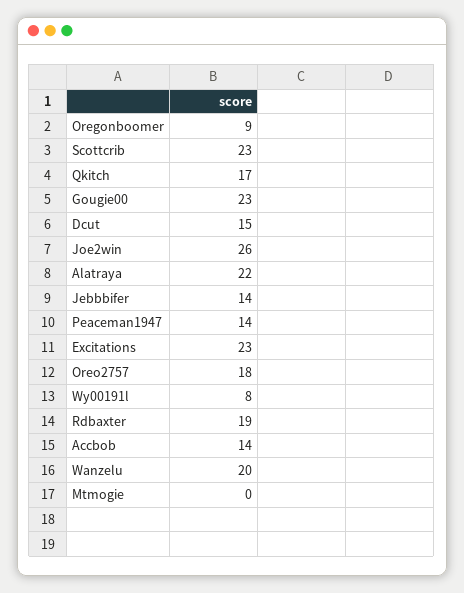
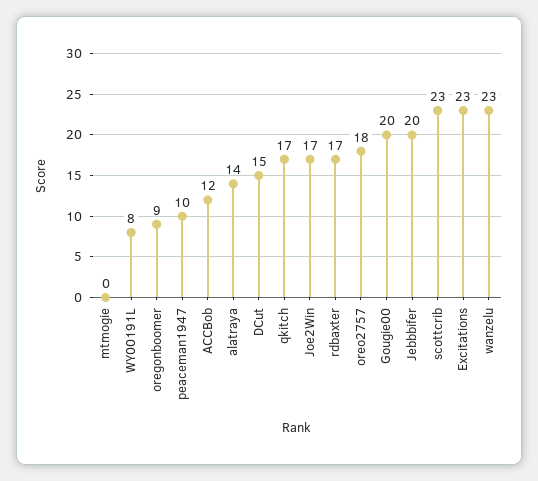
Gougie00: 23 -> 20
Joe2win: 26 -> 17
Alatraya: 22 -> 14
Jebbbifer: 14 -> 20
Peaceman1947: 14 -> 10
Rdbaxter: 19 -> 17
Accbob: 14 -> 12
Wanzelu: 20 -> 23

